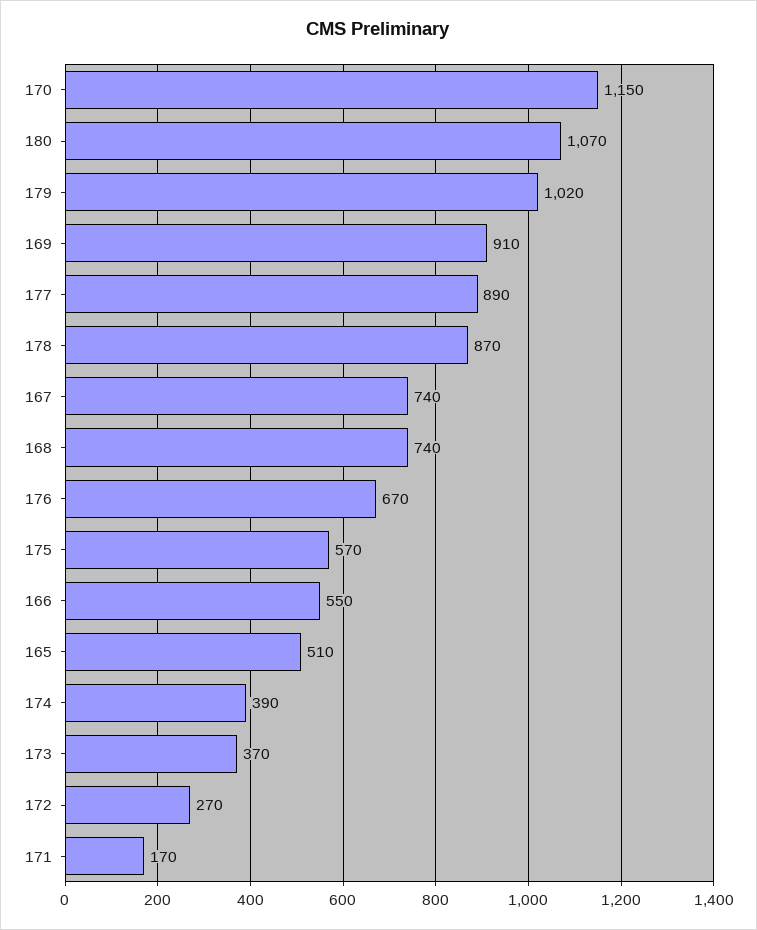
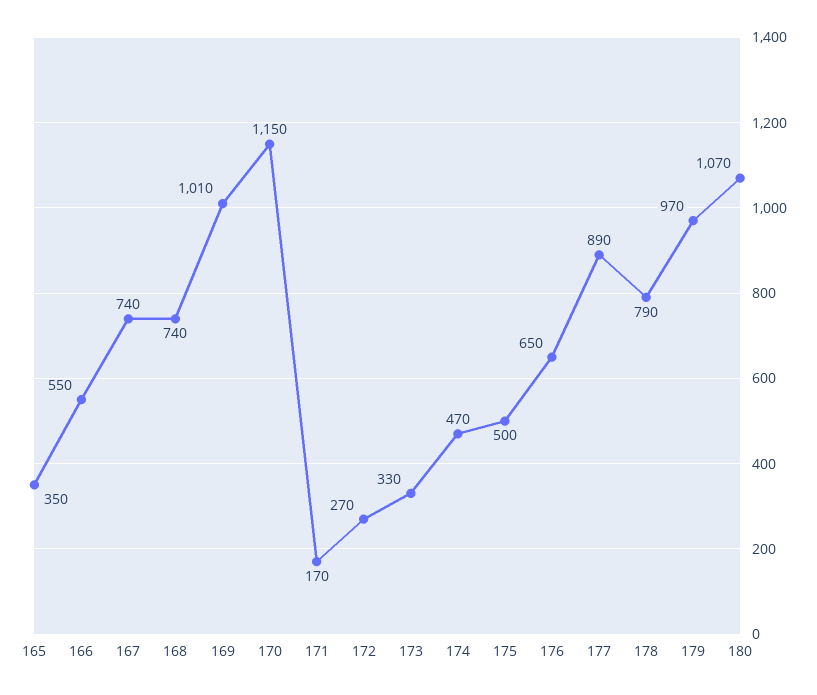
179: 1020 -> 970
169: 910 -> 1010
178: 870 -> 790
176: 670 -> 650
175: 570 -> 500
165: 510 -> 350
174: 390 -> 470
173: 370 -> 330

